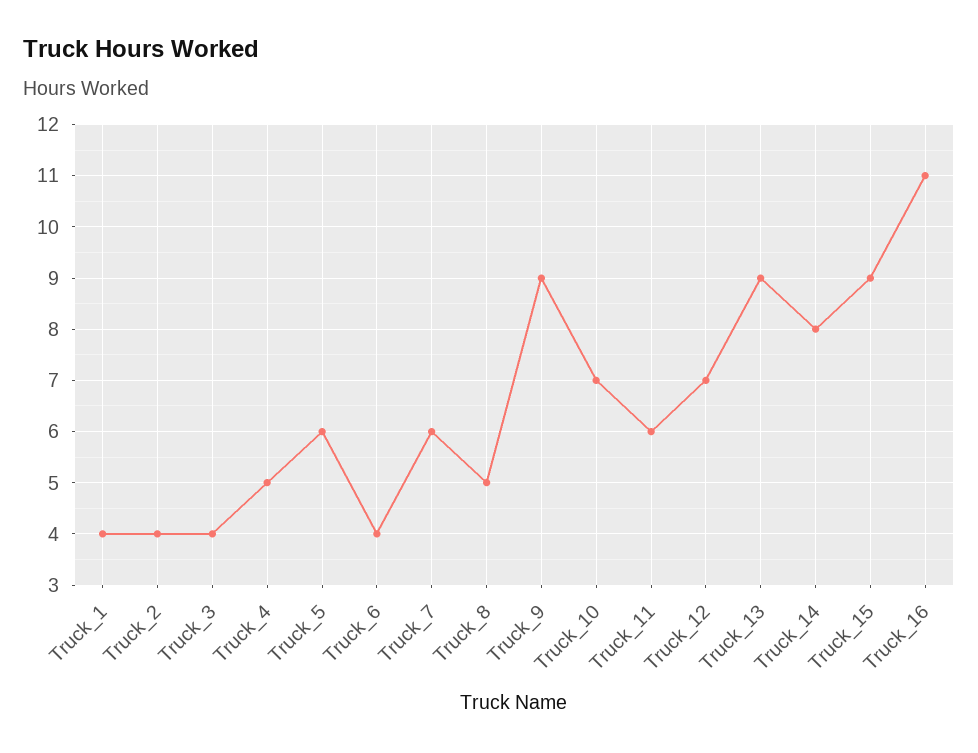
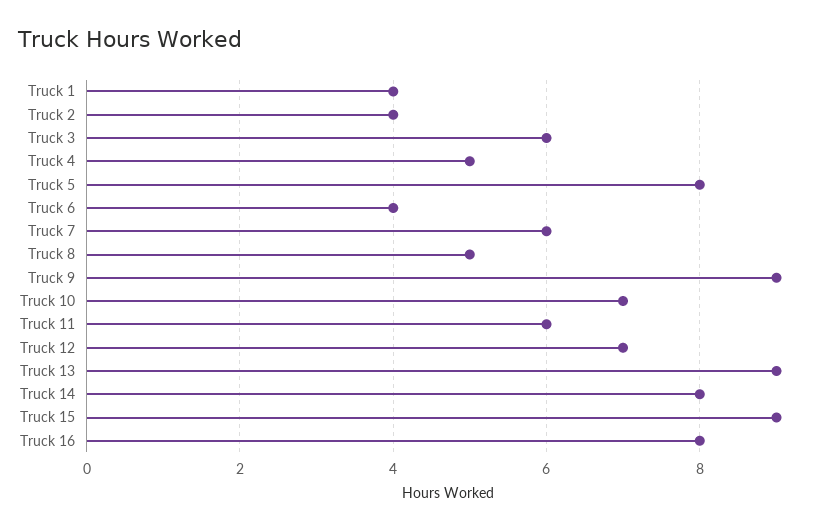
Truck_3: 4 -> 6
Truck_5: 6 -> 8
Truck_16: 11 -> 8

